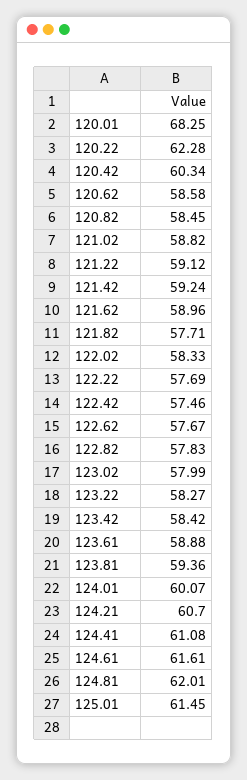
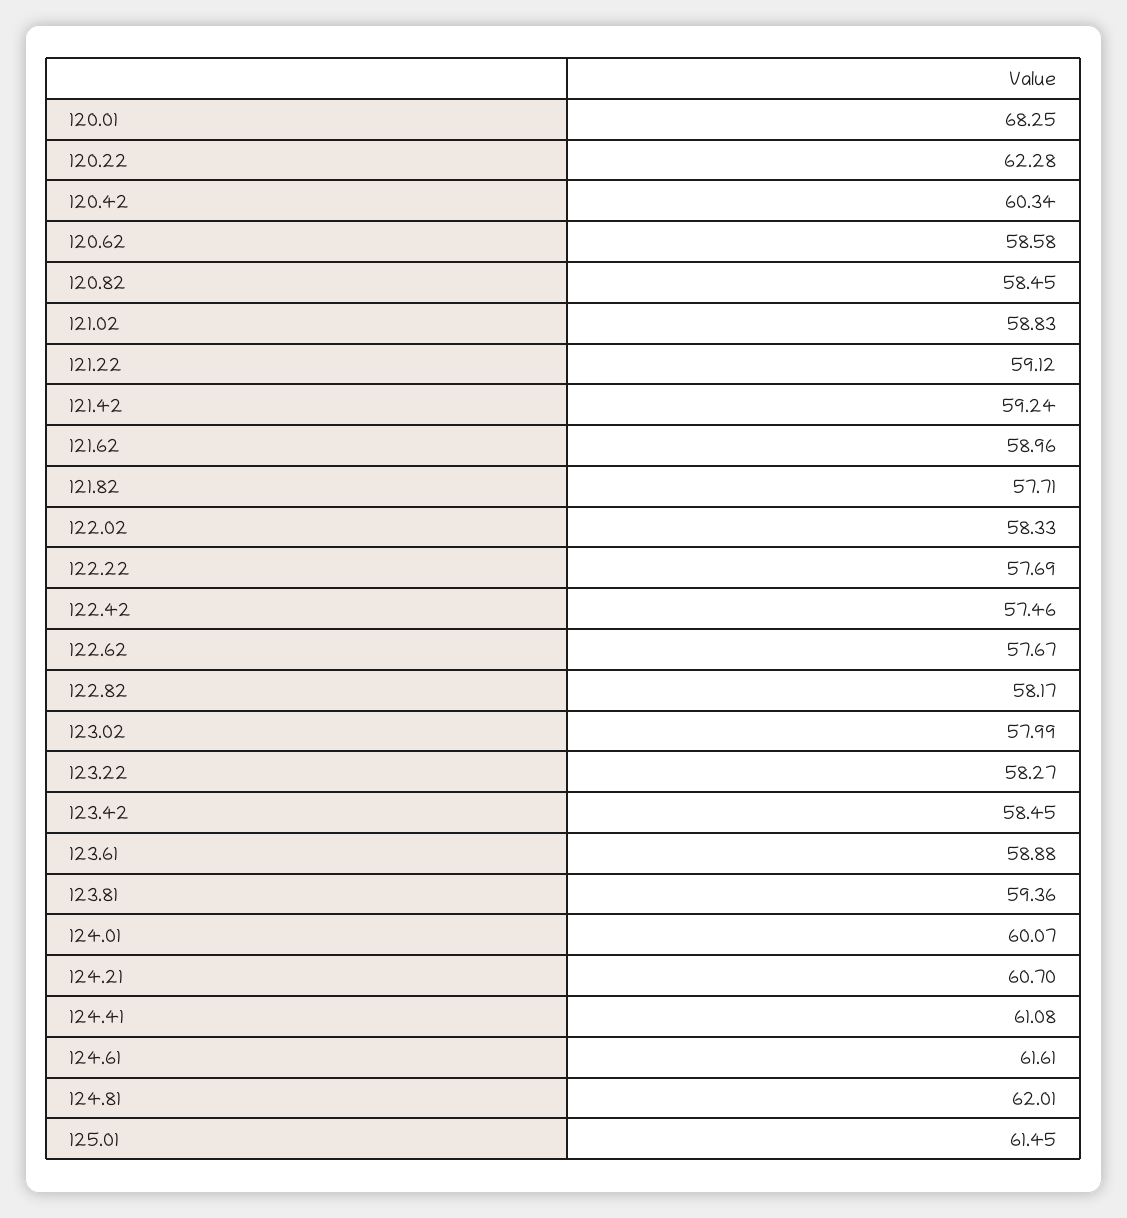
121.02: 58.82 -> 58.83
122.82: 57.83 -> 58.17
123.42: 58.42 -> 58.45

